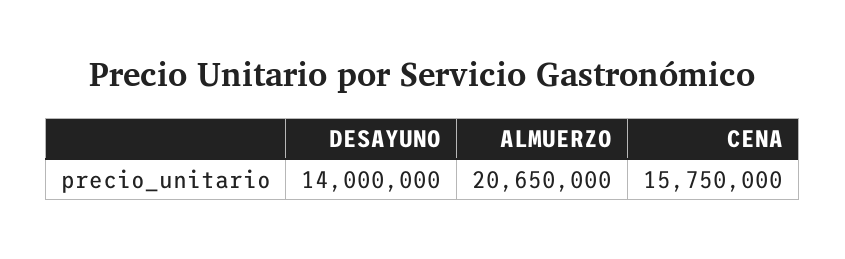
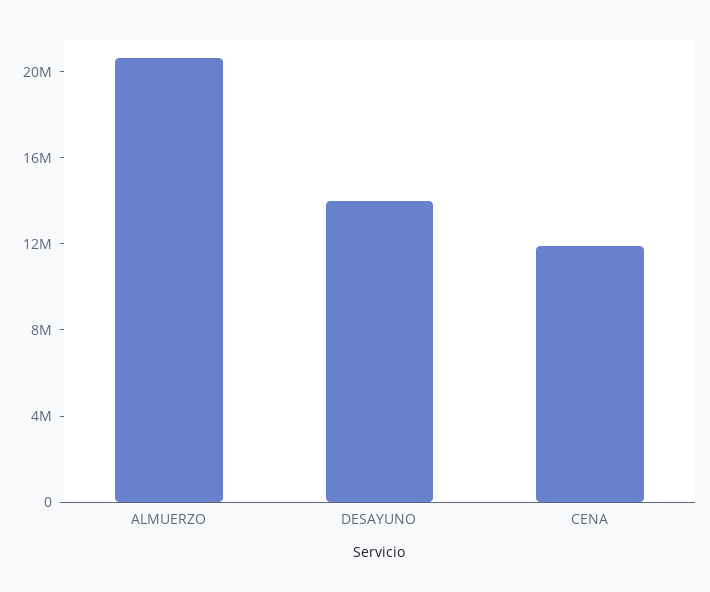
CENA: 15750000 -> 12000000

